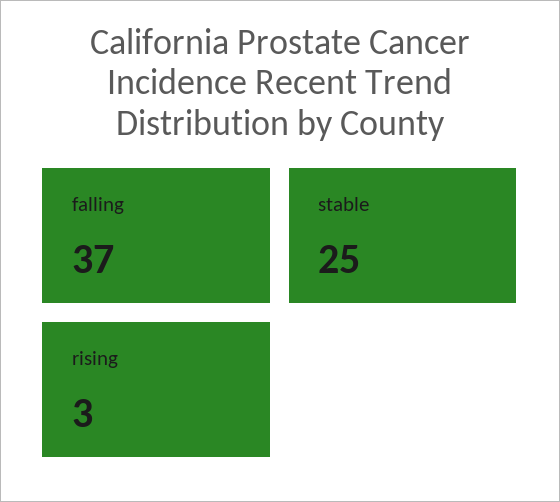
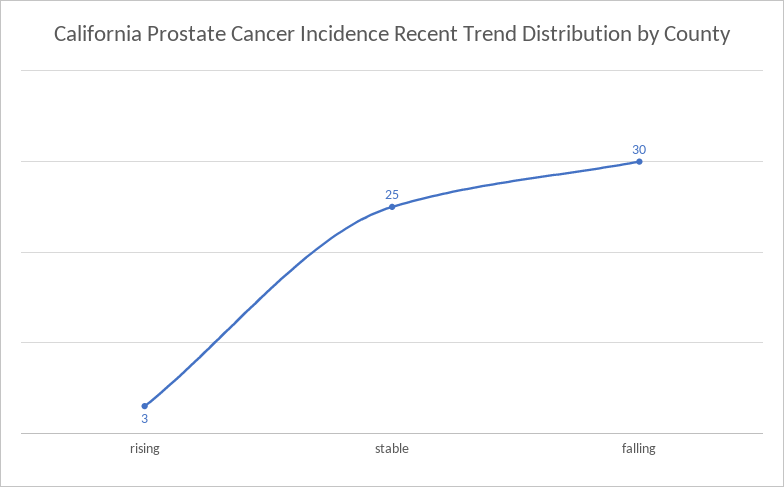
falling: 37 -> 30

